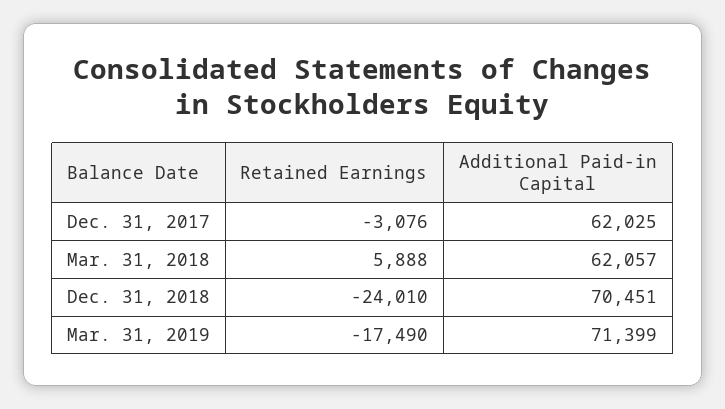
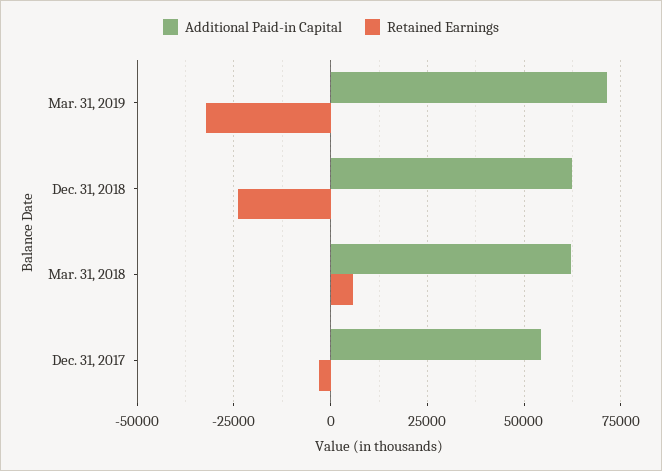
Additional Paid-in Capital, Dec. 31, 2017: 62025 -> 55000
Additional Paid-in Capital, Dec. 31, 2018: 70451 -> 62500
Retained Earnings, Mar. 31, 2019: -17490 -> -32500

